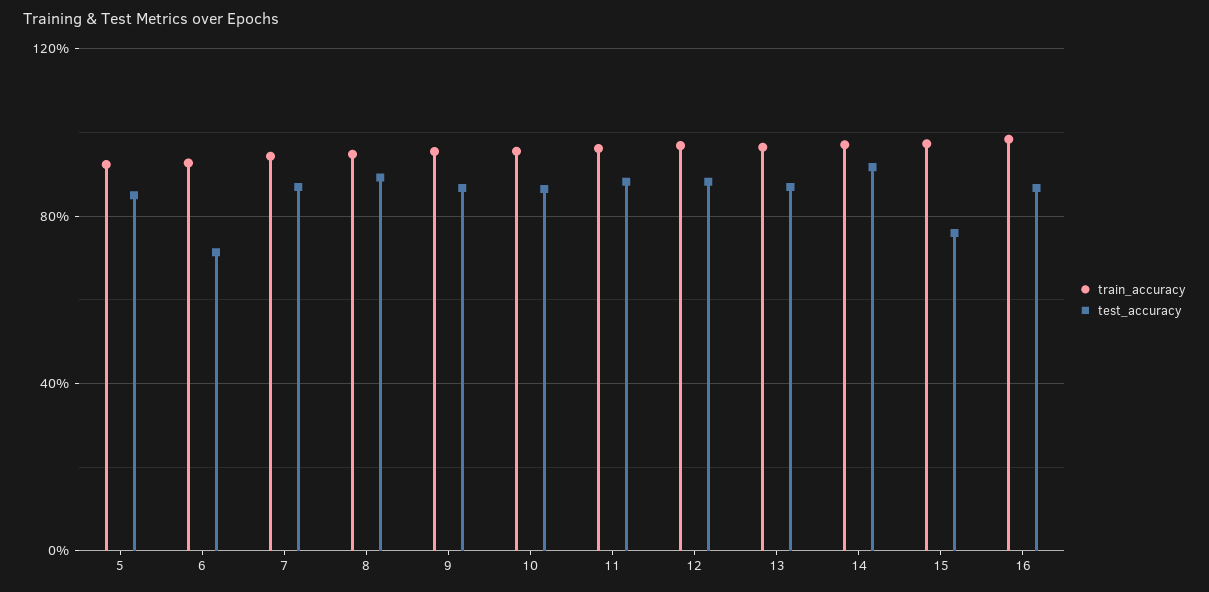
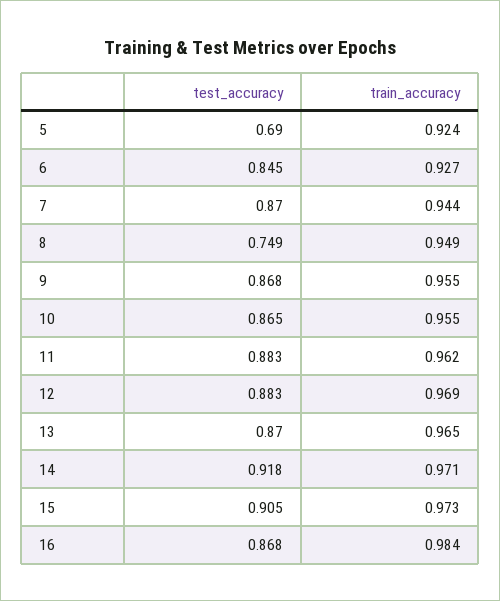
test_accuracy, 5: 0.85 -> 0.69
test_accuracy, 6: 0.7 -> 0.845
test_accuracy, 8: 0.9 -> 0.749
test_accuracy, 15: 0.75 -> 0.905

